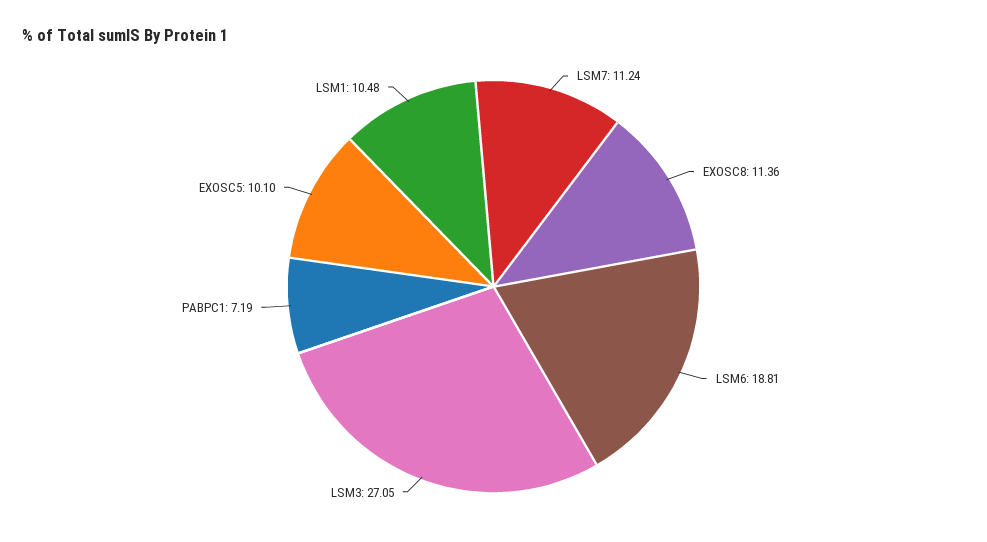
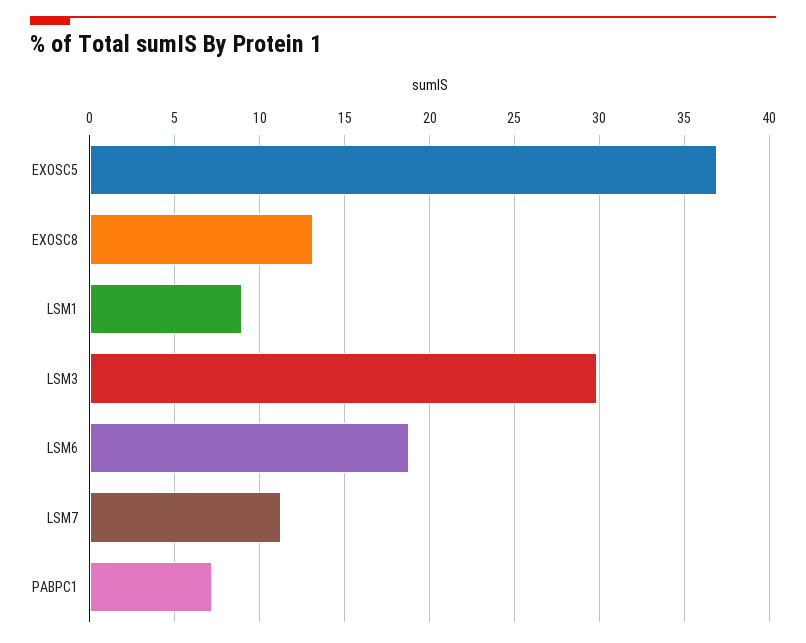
EXOSC8: 11.36 -> 13
LSM3: 27.05 -> 30
EXOSC5: 10.1 -> 37
LSM1: 10.48 -> 9

